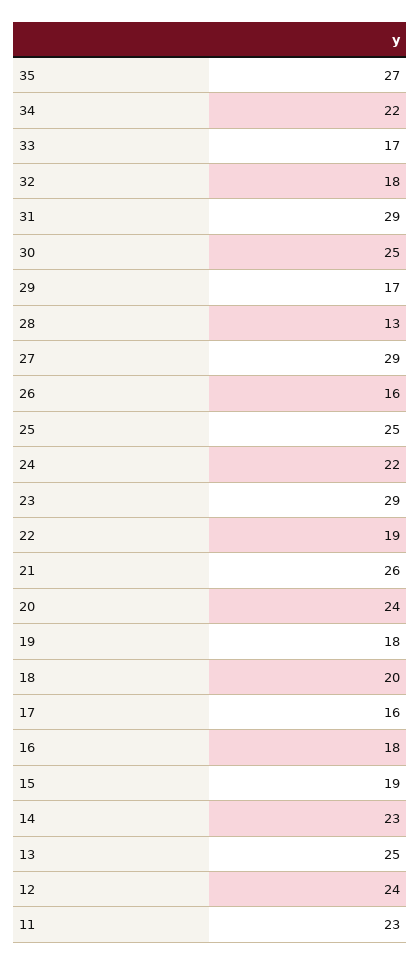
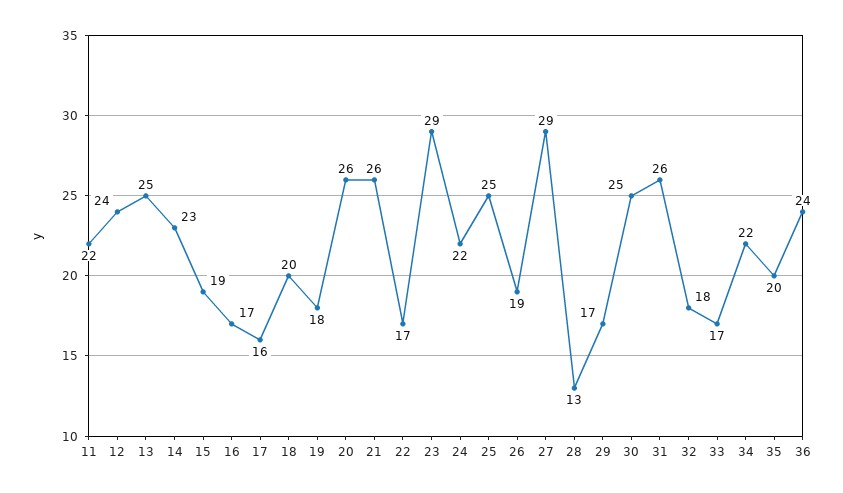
35: 27 -> 20
31: 29 -> 26
26: 16 -> 19
22: 19 -> 17
20: 24 -> 26
16: 18 -> 17
11: 23 -> 22
36: none -> 24

